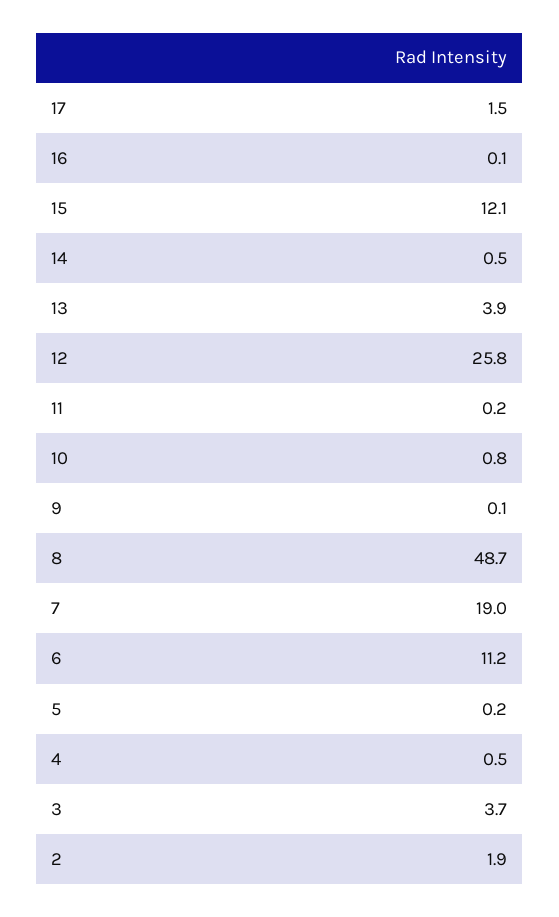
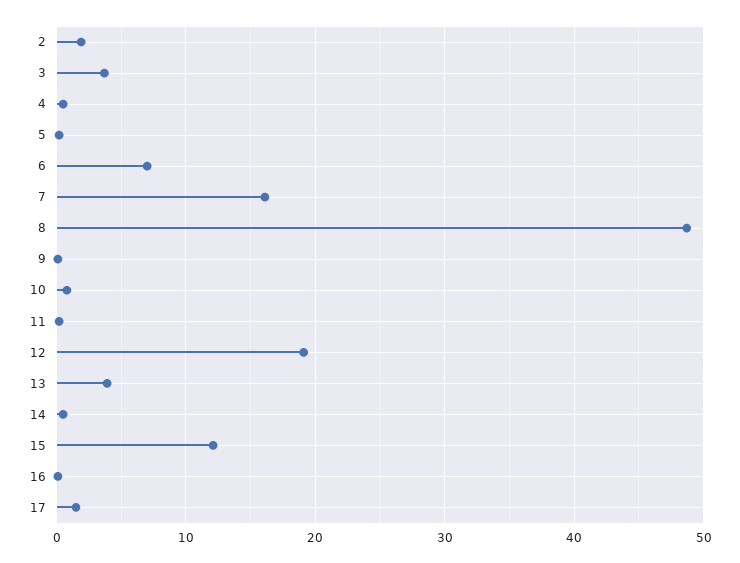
12: 25.8 -> 19
7: 19 -> 16
6: 11.2 -> 7

